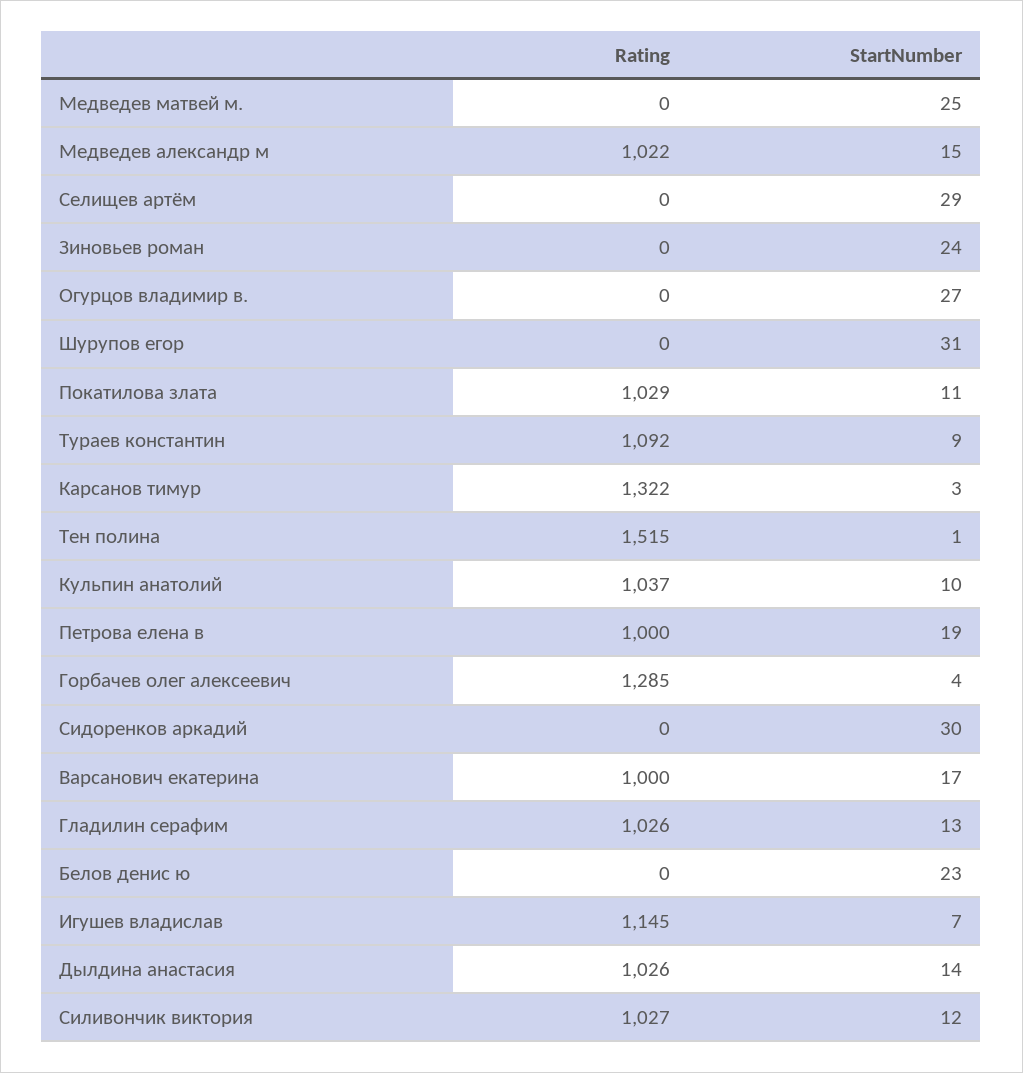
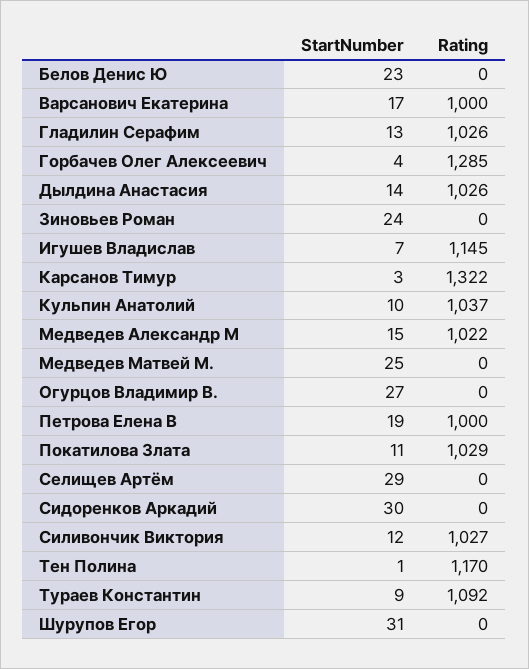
Rating, Тен полина: 1515 -> 1170

